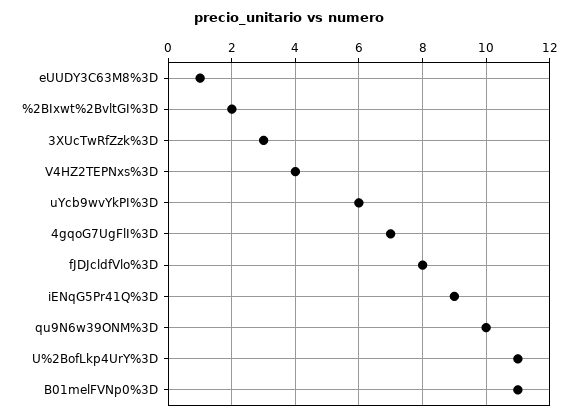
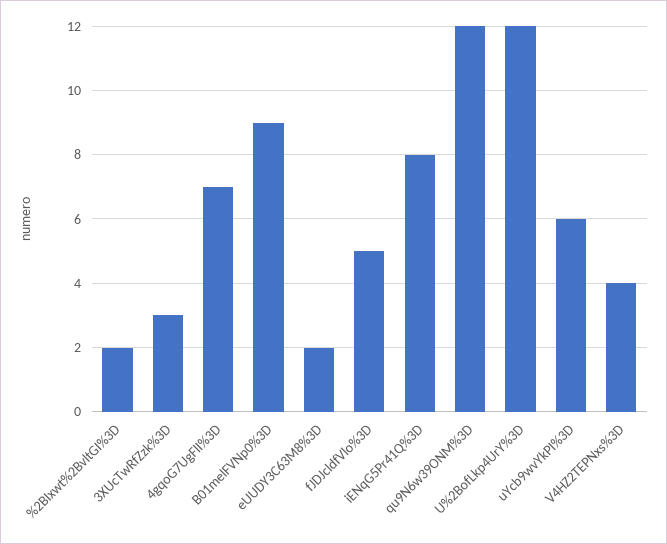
eUUDY3C63M8%3D: 1 -> 2
fJDJcldfVlo%3D: 8 -> 5
iENqG5Pr41Q%3D: 9 -> 8
qu9N6w39ONM%3D: 10 -> 12
U%2BofLkp4UrY%3D: 11 -> 12
B01melFVNp0%3D: 11 -> 9

